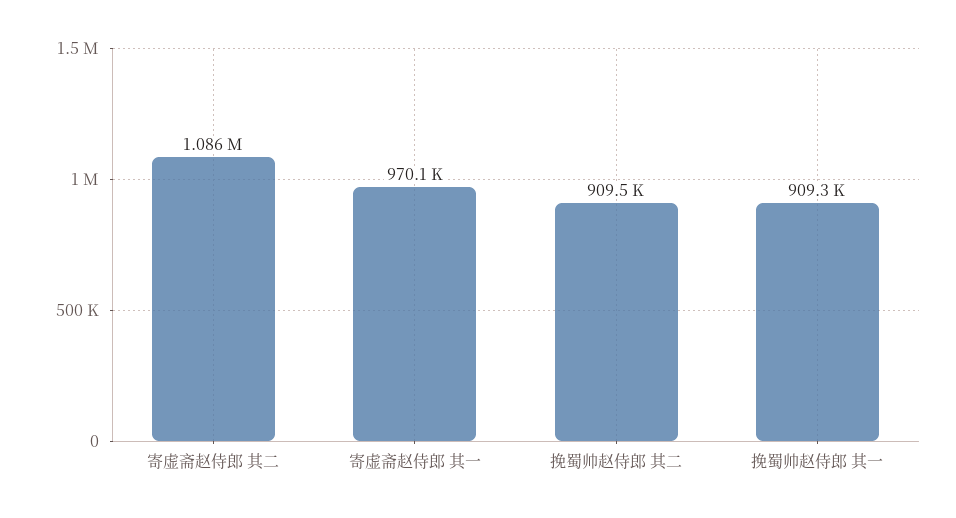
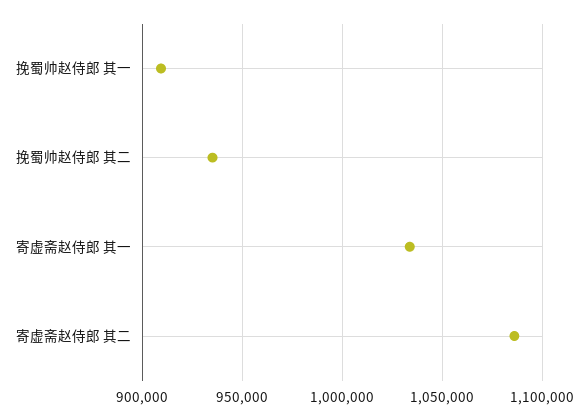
寄虚斋赵侍郎 其一: 970100 -> 1035000
挽蜀帅赵侍郎 其二: 909500 -> 935000

